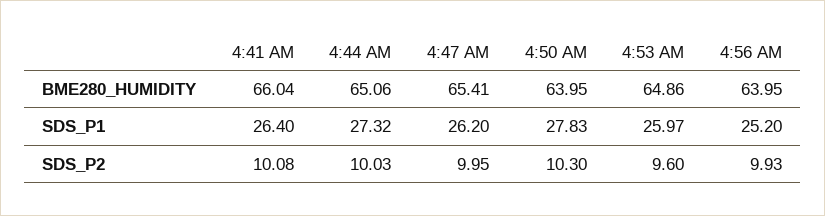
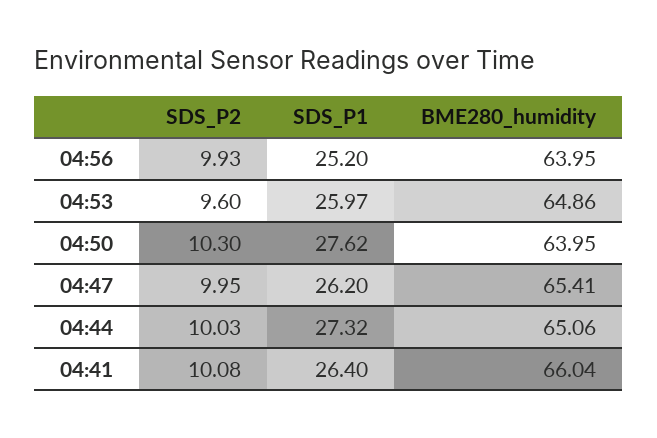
4:50 AM, SDS_P1: 27.83 -> 27.62

